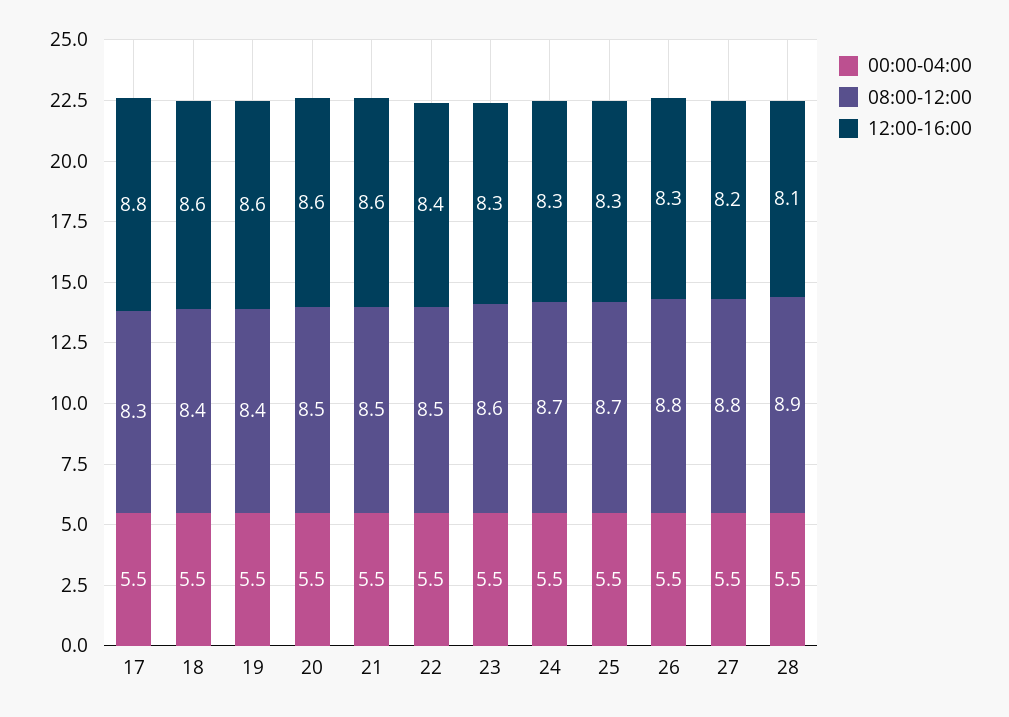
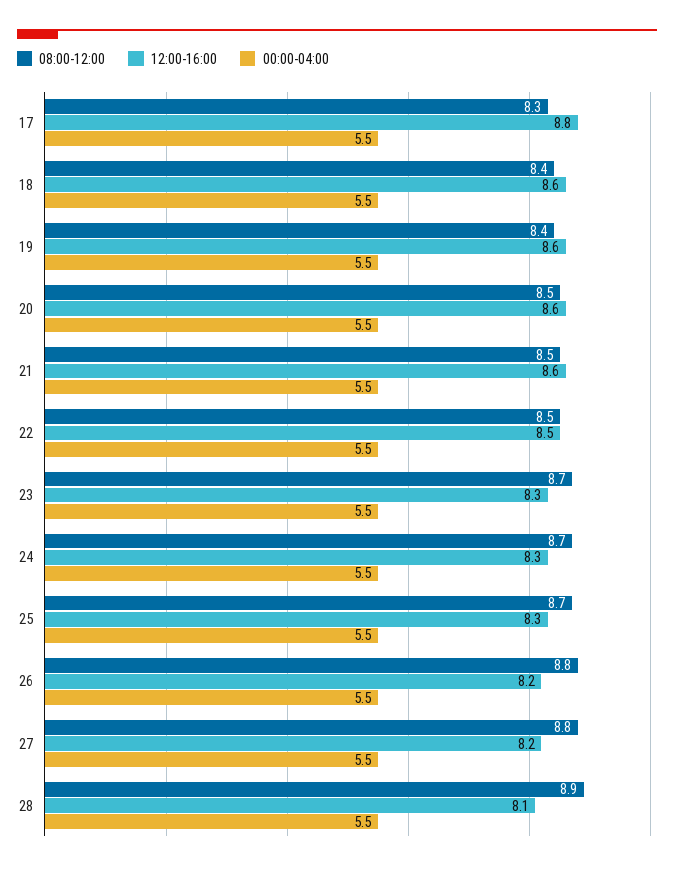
12:00-16:00, 22: 8.4 -> 8.5
08:00-12:00, 23: 8.6 -> 8.7
12:00-16:00, 26: 8.3 -> 8.2

